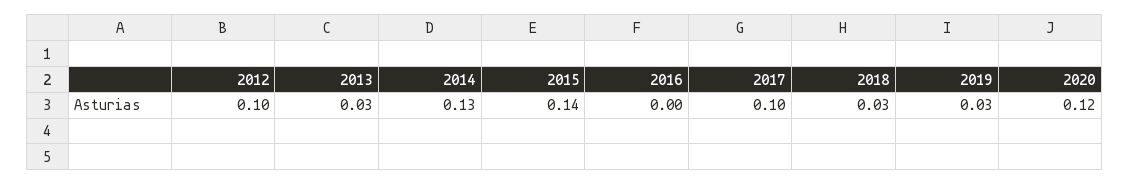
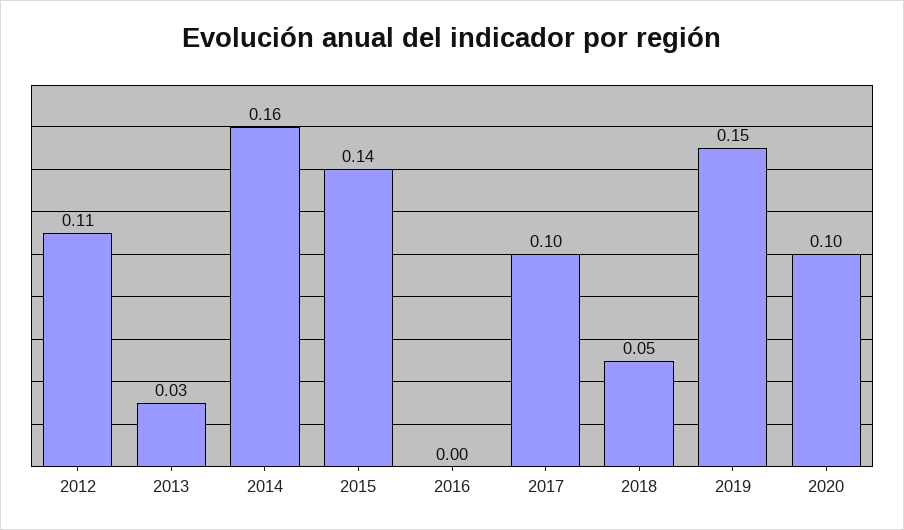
2012: 0.1 -> 0.11
2014: 0.13 -> 0.16
2018: 0.03 -> 0.05
2019: 0.03 -> 0.15
2020: 0.12 -> 0.1

